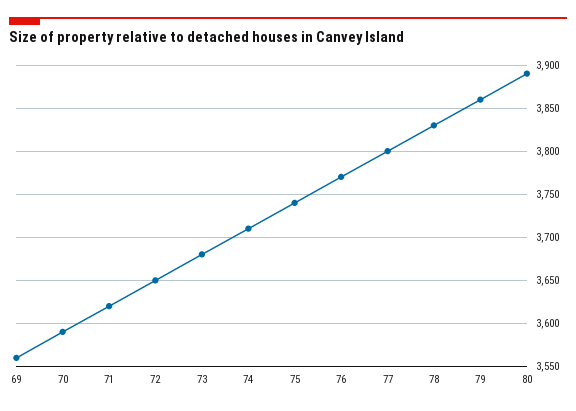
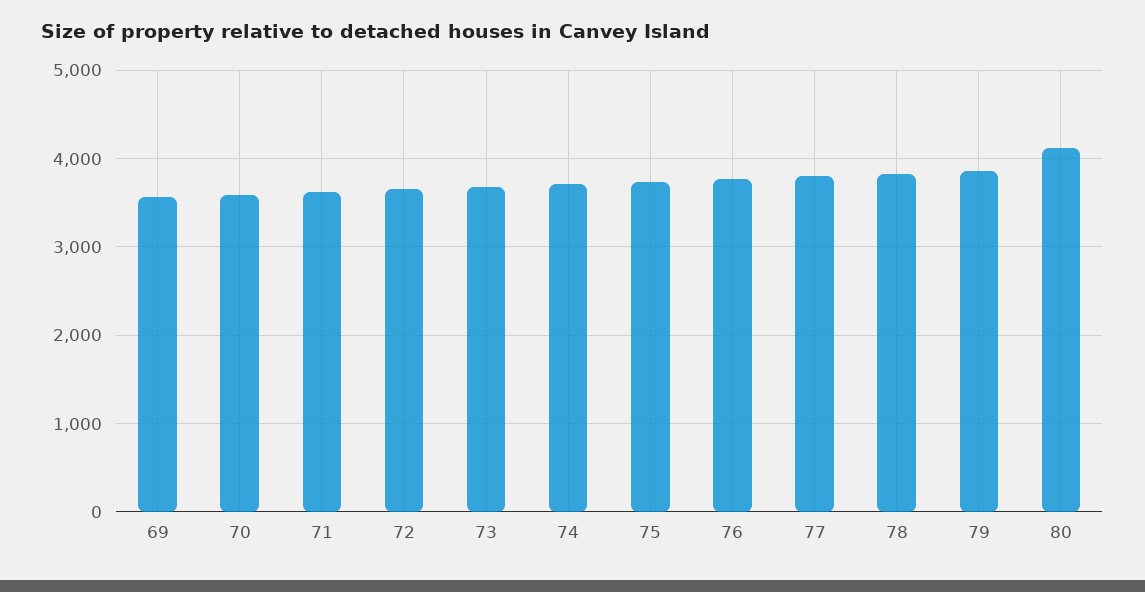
80: 3890 -> 4100

